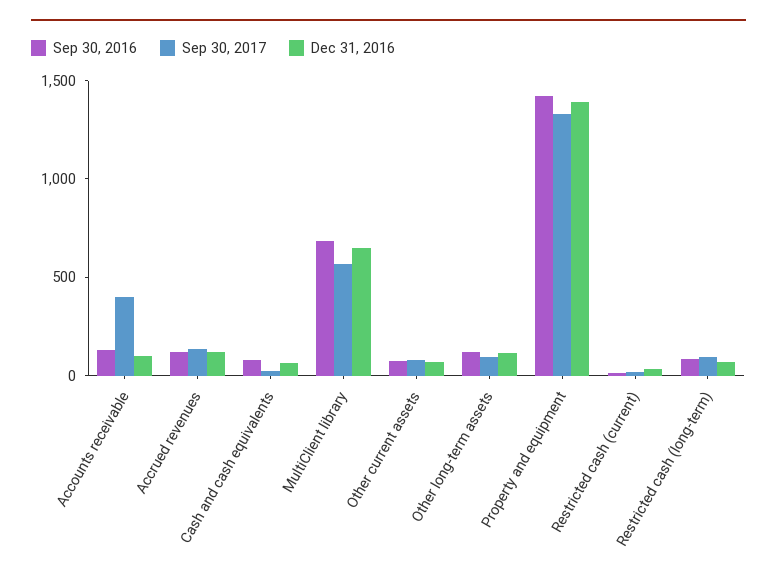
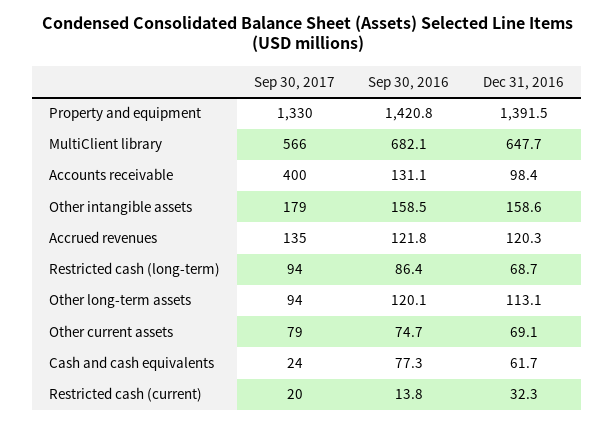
Sep 30, 2017, Other intangible assets: none -> 179
Sep 30, 2016, Other intangible assets: none -> 158.5
Dec 31, 2016, Other intangible assets: none -> 158.6

